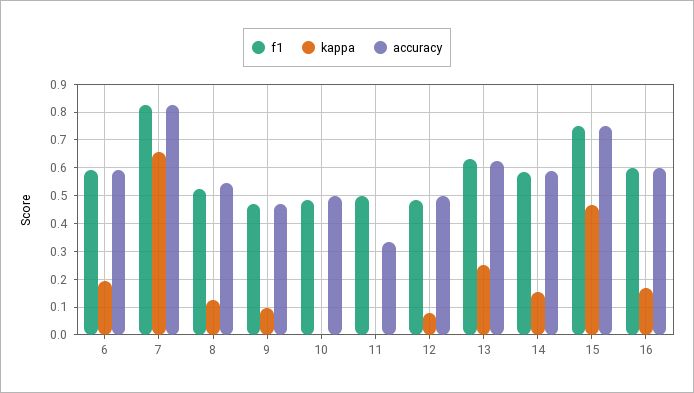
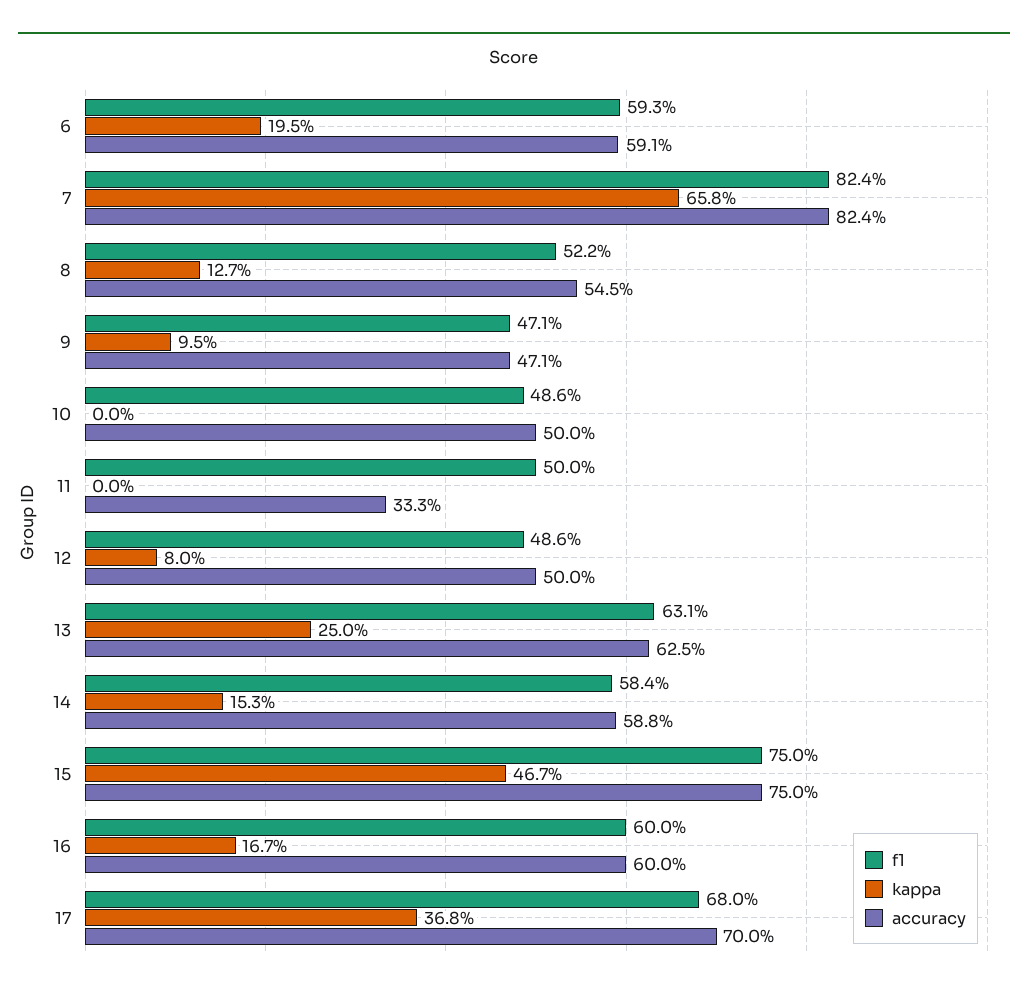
f1, 17: none -> 0.68
kappa, 17: none -> 0.368
accuracy, 17: none -> 0.7

